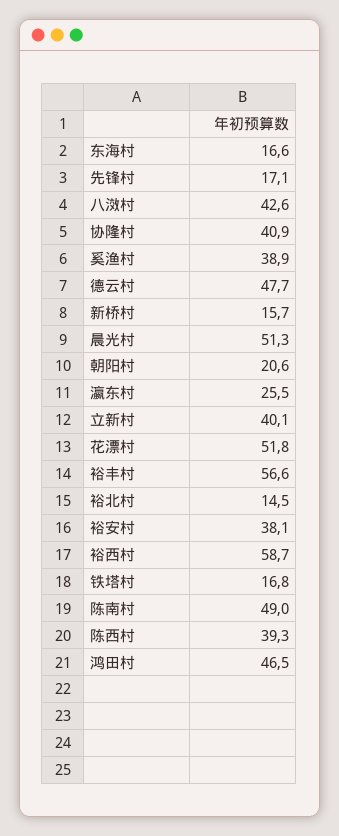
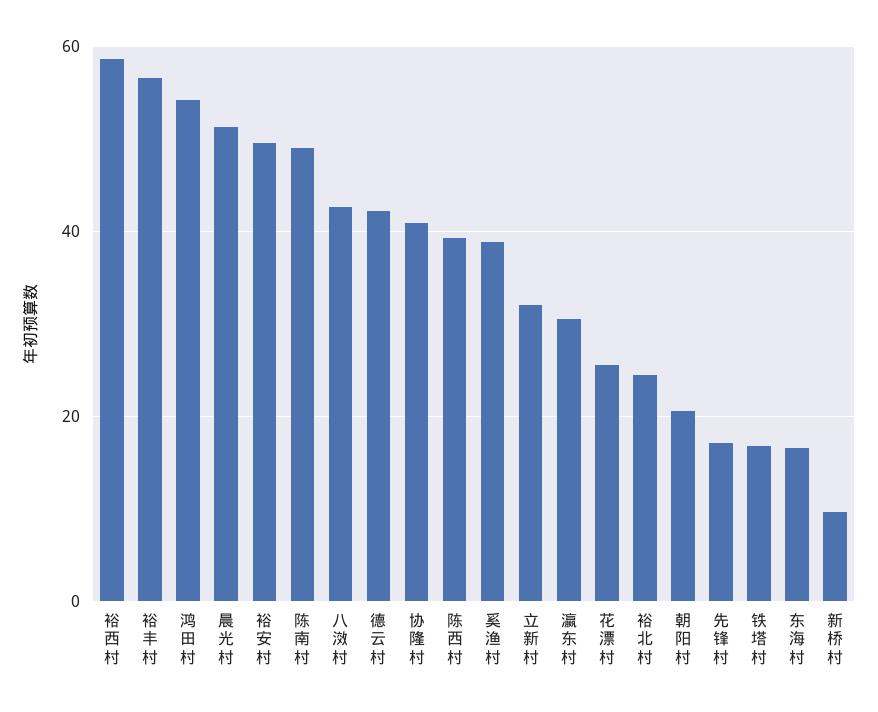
德云村: 47.7 -> 42
新桥村: 15.7 -> 10
瀛东村: 25.5 -> 30
立新村: 40.1 -> 32
花漂村: 51.8 -> 26
裕北村: 14.5 -> 24
裕安村: 38.1 -> 50
鸿田村: 46.5 -> 54

